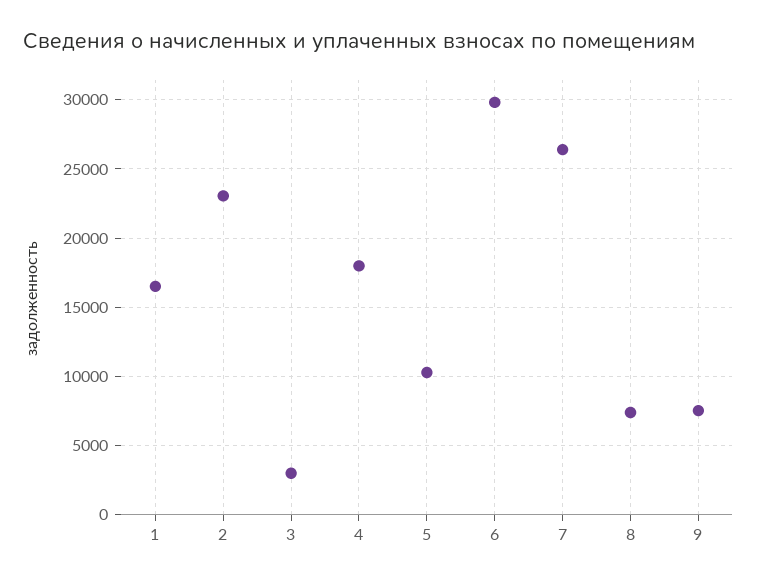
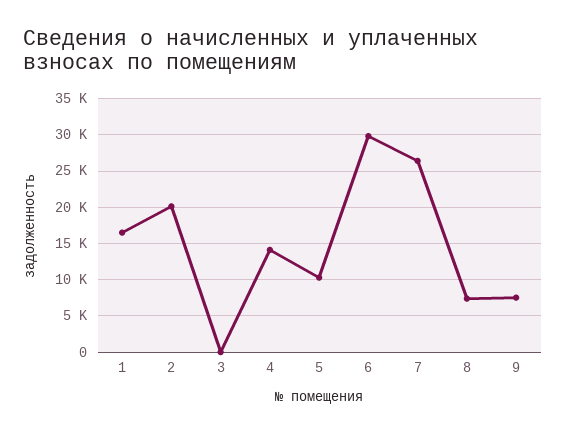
2: 23000 -> 20000
3: 3000 -> 0
4: 18000 -> 14000

